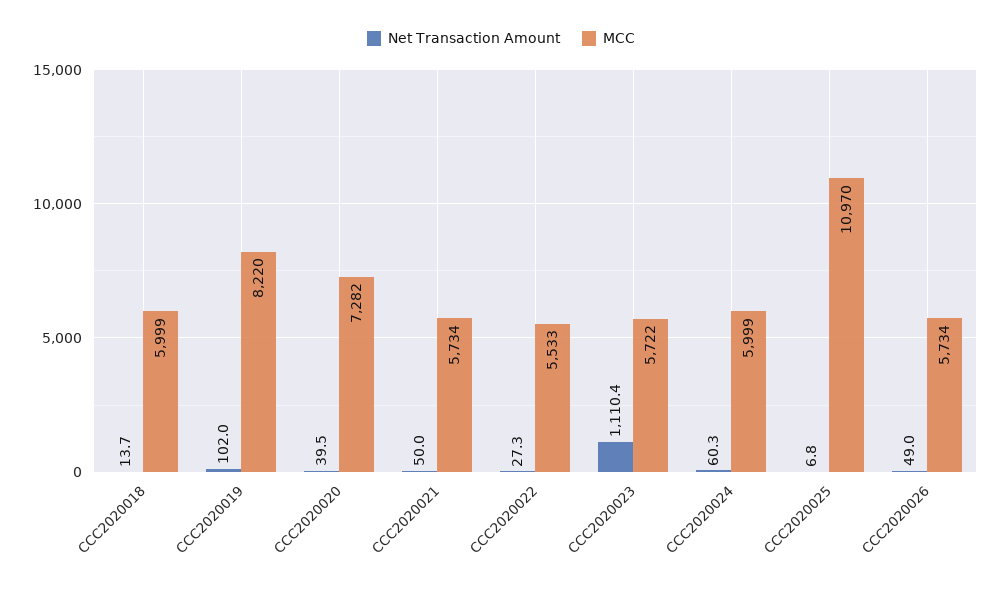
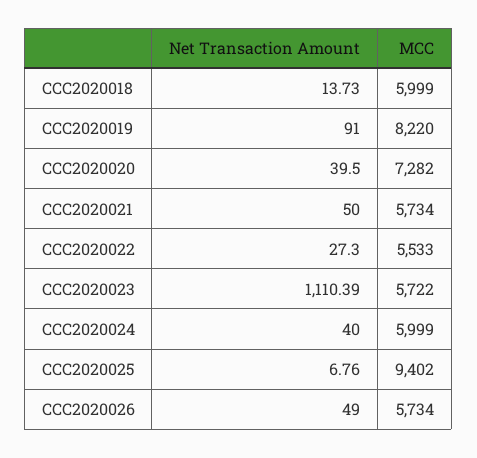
Net Transaction Amount, CCC2020019: 102 -> 91
Net Transaction Amount, CCC2020024: 60.3 -> 40
MCC, CCC2020025: 10970 -> 9402

